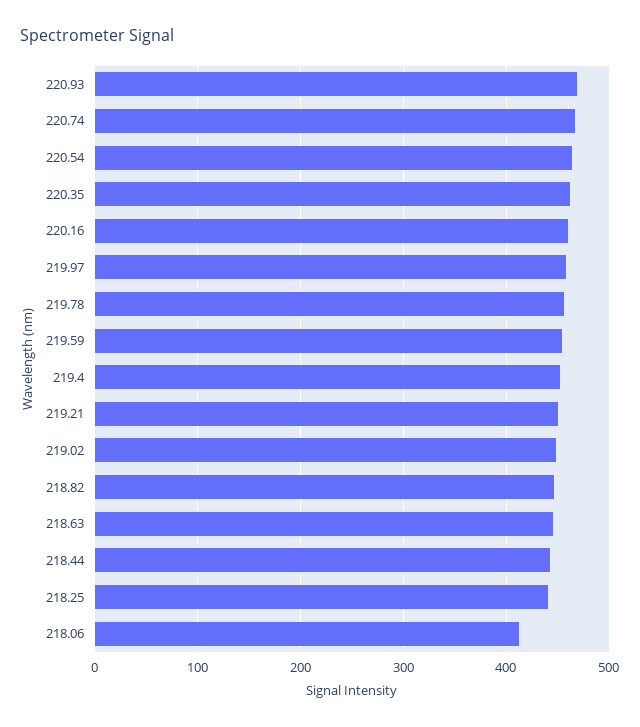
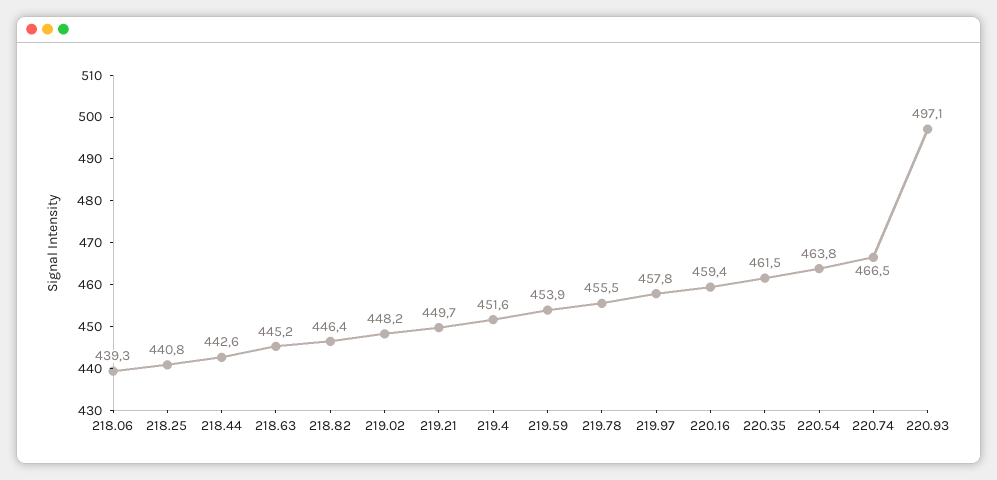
220.93: 470 -> 497.1
218.06: 410 -> 439.3

